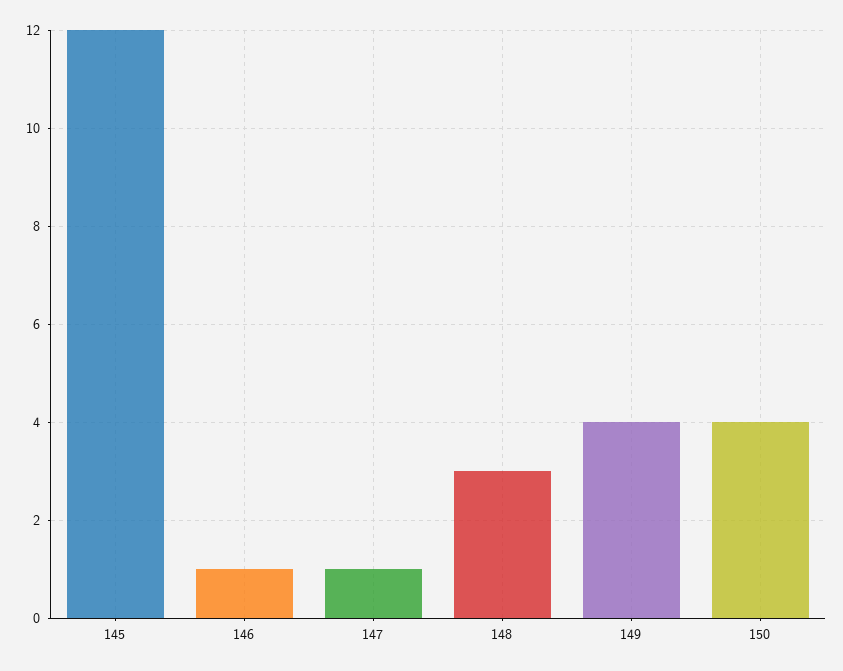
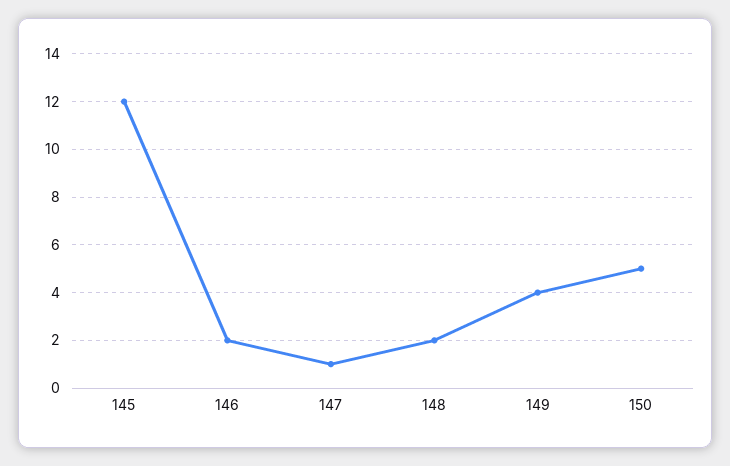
146: 1 -> 2
148: 3 -> 2
150: 4 -> 5

